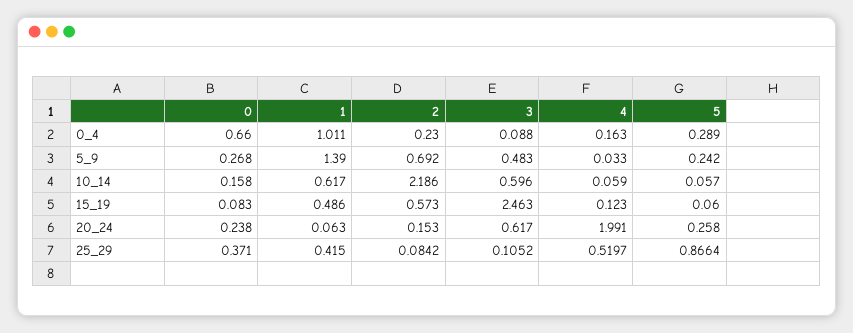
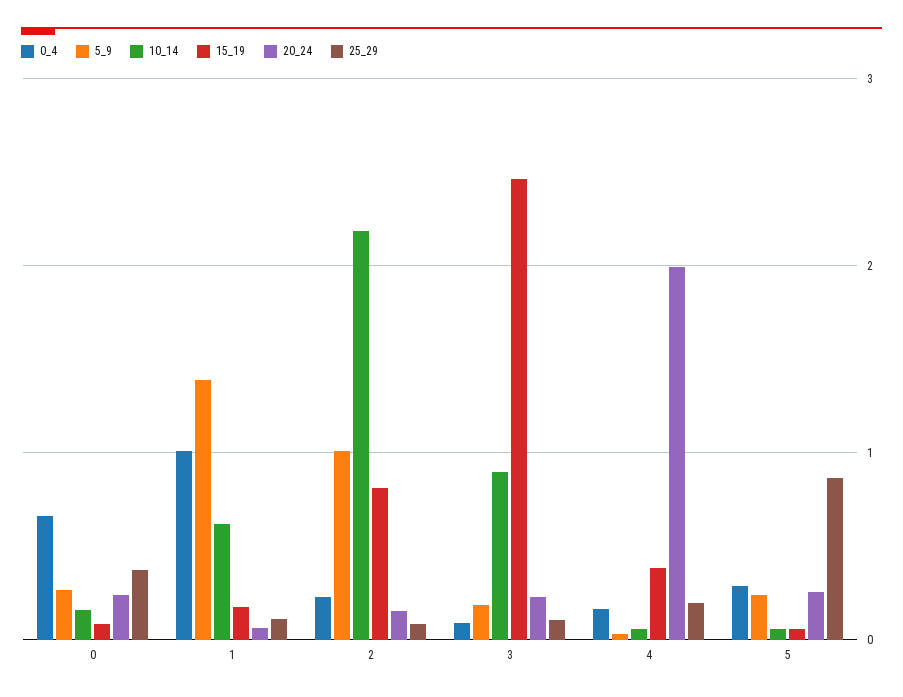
5_9, 2: 0.692 -> 1
5_9, 3: 0.483 -> 0.2
10_14, 3: 0.596 -> 0.9
15_19, 1: 0.486 -> 0.2
15_19, 2: 0.573 -> 0.8
15_19, 4: 0.123 -> 0.4
20_24, 3: 0.617 -> 0.2
25_29, 1: 0.415 -> 0.1
25_29, 4: 0.5197 -> 0.2

